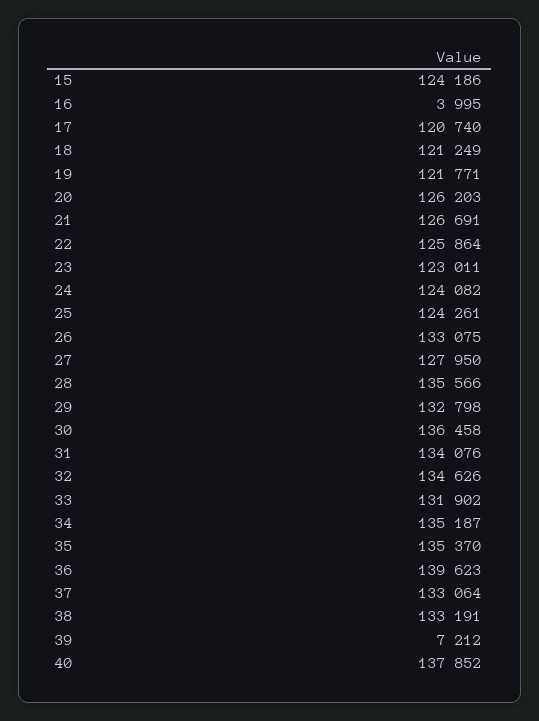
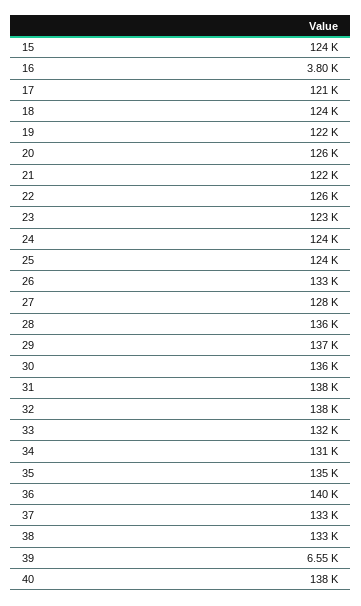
16: 3995 -> 3800
18: 121249 -> 124000
21: 126691 -> 122000
29: 132798 -> 137000
31: 134076 -> 138000
32: 134626 -> 138000
34: 135187 -> 131000
39: 7212 -> 6550

